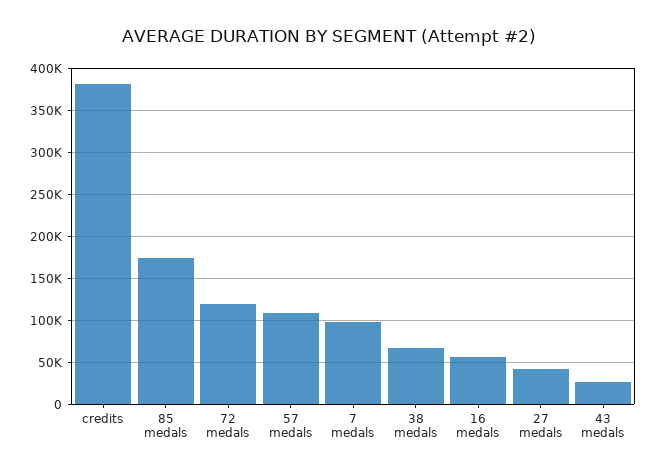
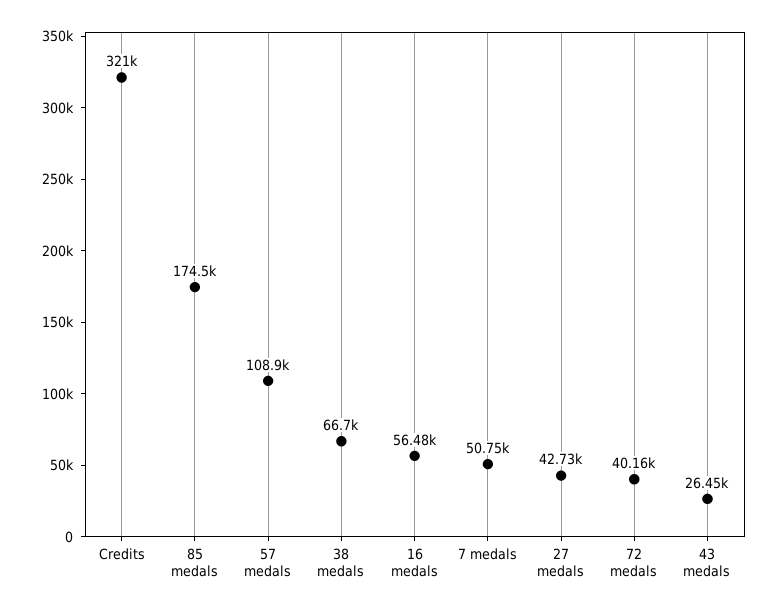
credits: 380000 -> 321000
72 medals: 120000 -> 40160
7 medals: 100000 -> 50750

